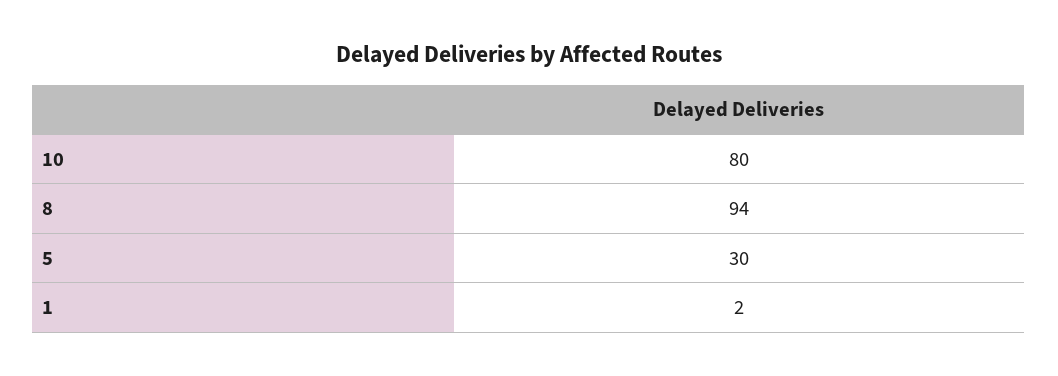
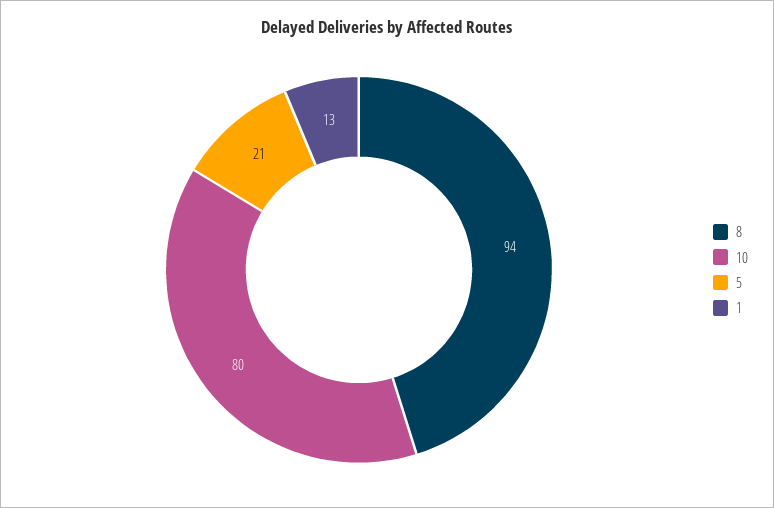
5: 30 -> 21
1: 2 -> 13

